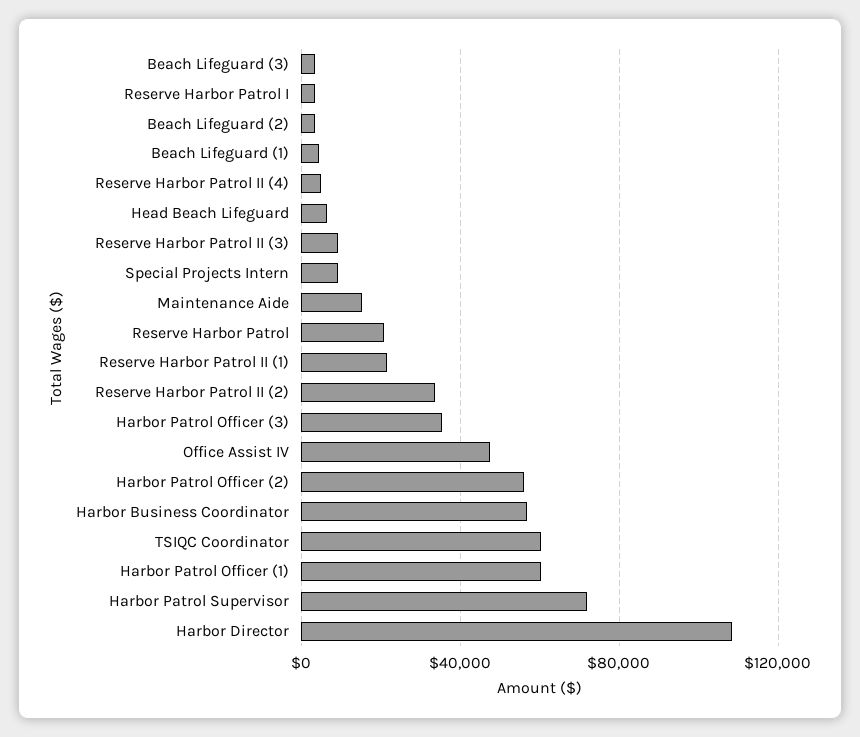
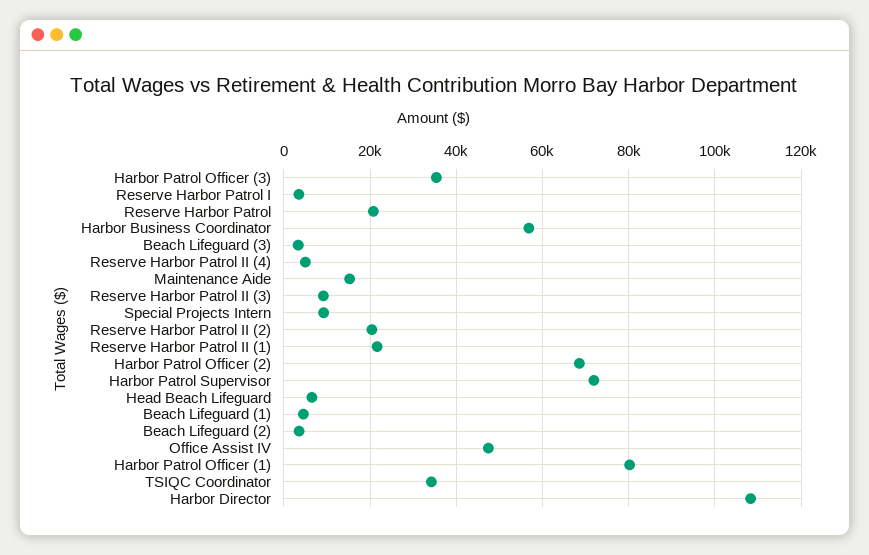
Reserve Harbor Patrol II (2): 35000 -> 20000
Harbor Patrol Officer (2): 55000 -> 68000
TSIQC Coordinator: 60000 -> 34000
Harbor Patrol Officer (1): 60000 -> 80000

